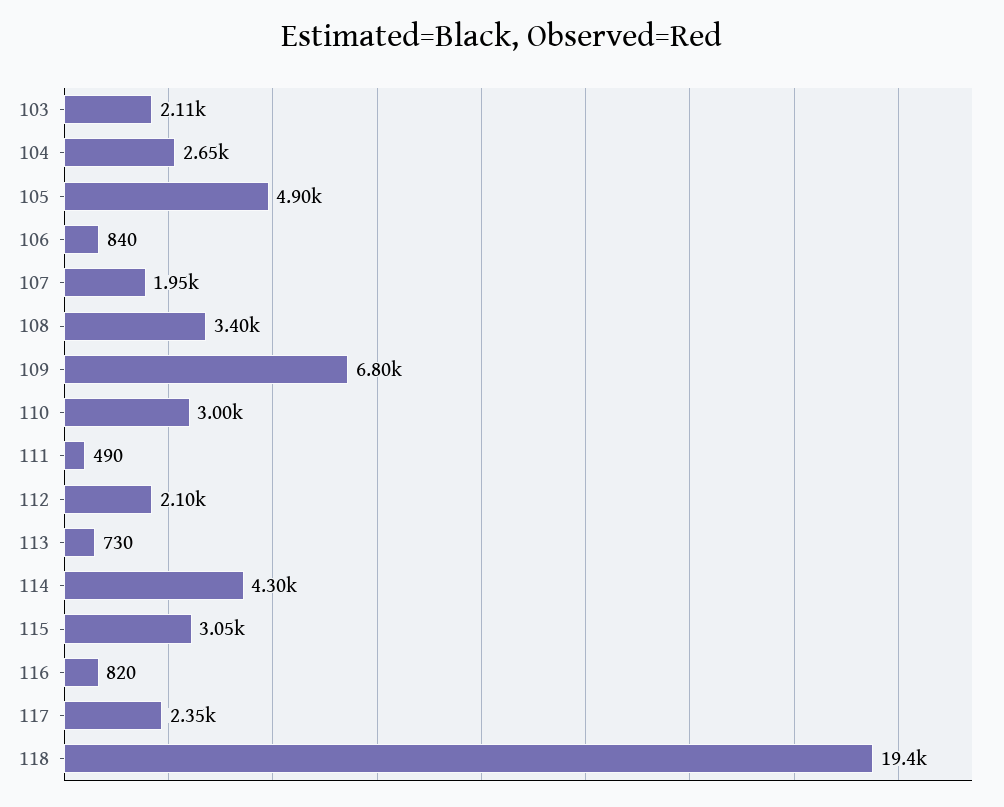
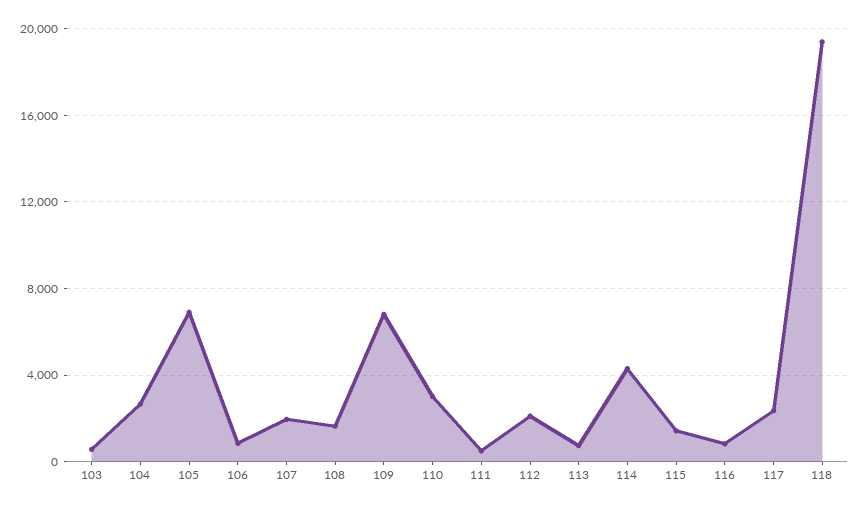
103: 2110 -> 500
105: 4900 -> 7000
108: 3400 -> 1500
115: 3050 -> 1500

